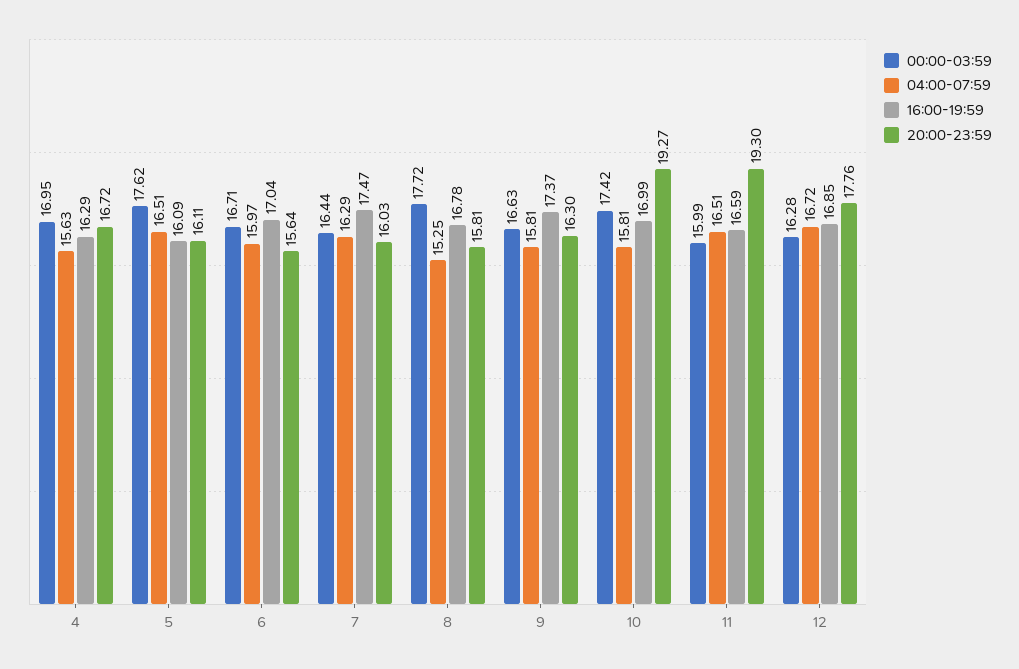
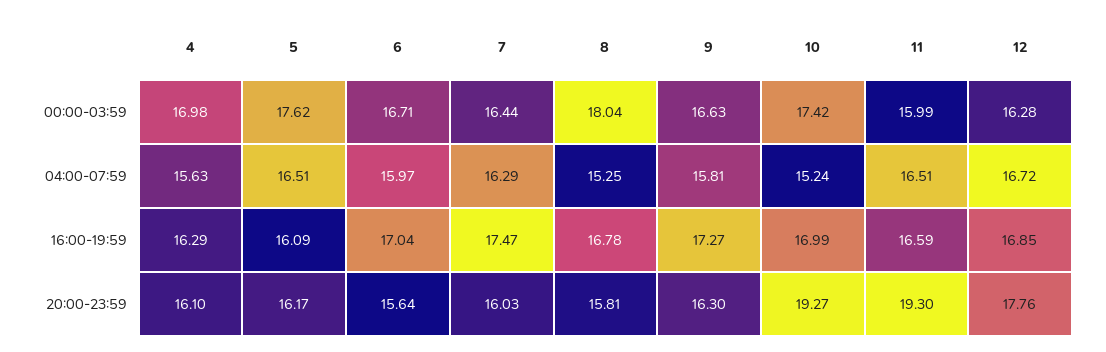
00:00-03:59, 4: 16.95 -> 16.98
20:00-23:59, 4: 16.72 -> 16.1
20:00-23:59, 5: 16.11 -> 16.17
00:00-03:59, 8: 17.72 -> 18.04
16:00-19:59, 9: 17.37 -> 17.27
04:00-07:59, 10: 15.81 -> 15.24

